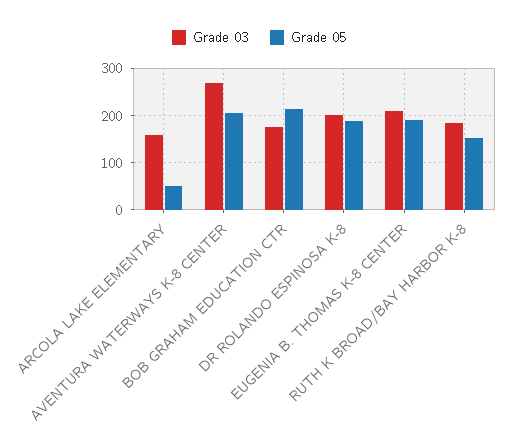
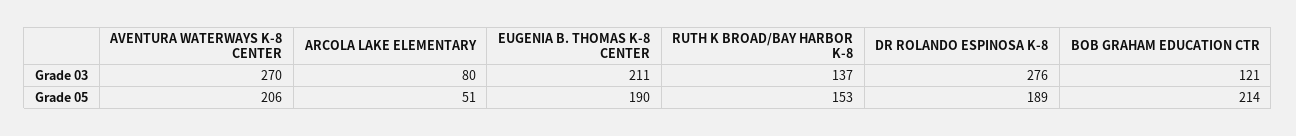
Grade 03, ARCOLA LAKE ELEMENTARY: 160 -> 80
Grade 03, BOB GRAHAM EDUCATION CTR: 180 -> 121
Grade 03, DR ROLANDO ESPINOSA K-8: 200 -> 276
Grade 03, RUTH K BROAD/BAY HARBOR K-8: 180 -> 137

